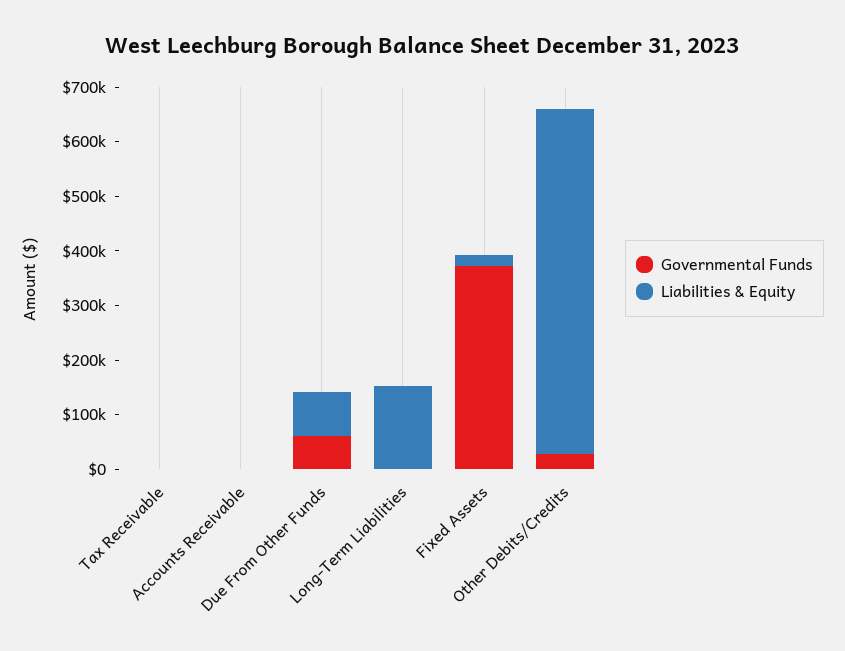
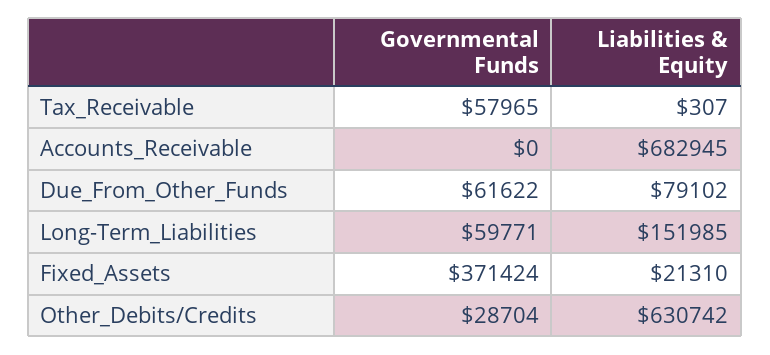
Governmental Funds, Tax Receivable: 0 -> 57965
Liabilities & Equity, Accounts Receivable: 0 -> 682945
Governmental Funds, Long-Term Liabilities: 0 -> 59771

